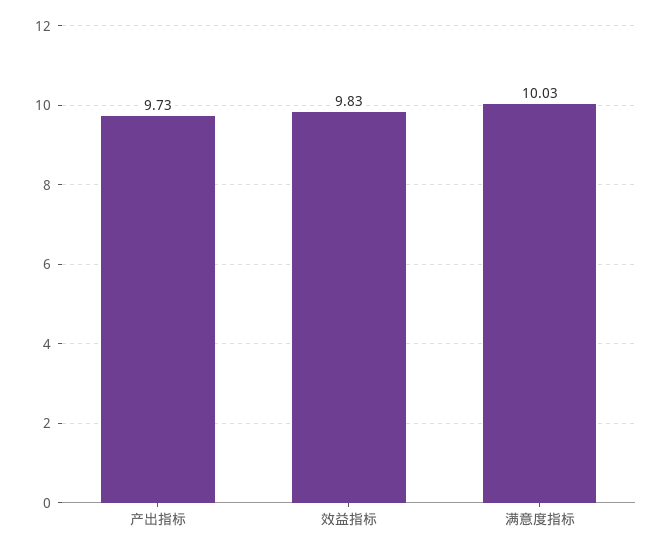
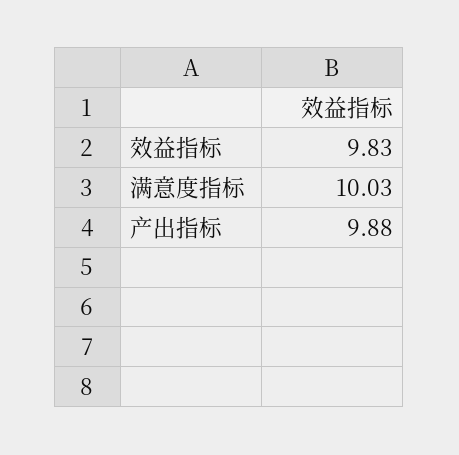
产出指标: 9.73 -> 9.88

